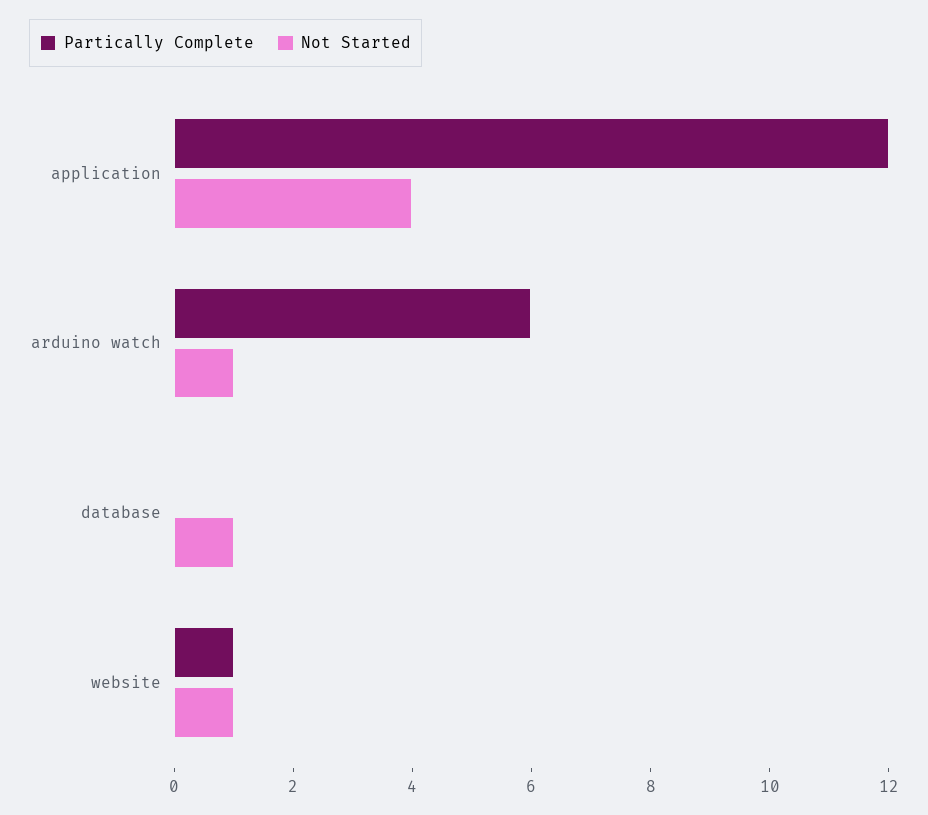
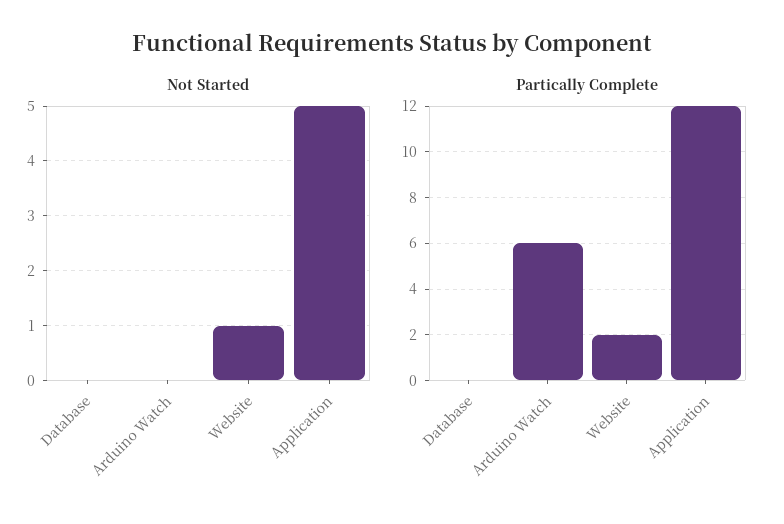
Not Started, application: 4 -> 5
Not Started, arduino watch: 1 -> 0
Not Started, database: 1 -> 0
Partically Complete, website: 1 -> 2

